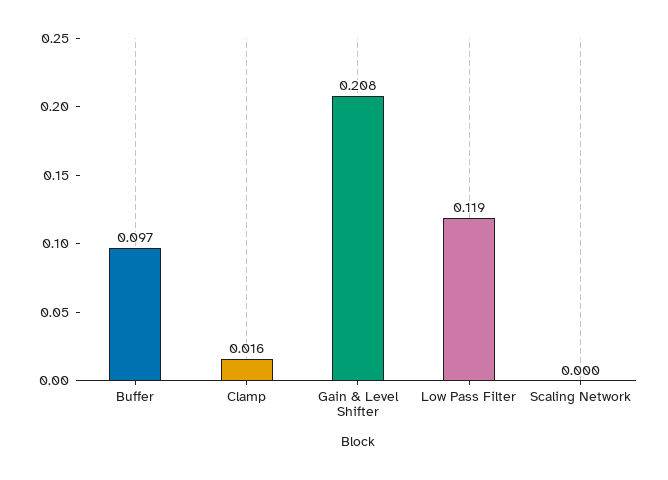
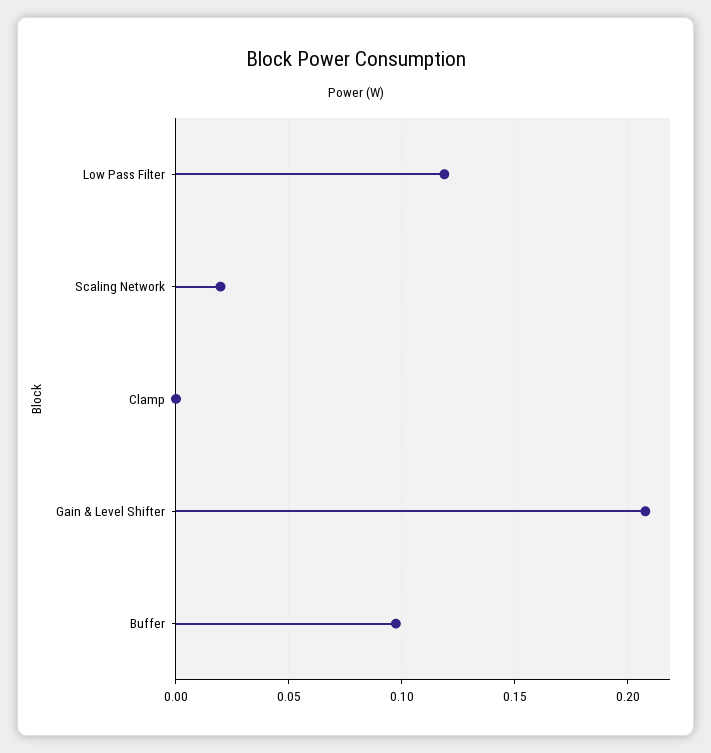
Clamp: 0.016 -> 0
Scaling Network: 0 -> 0.02

